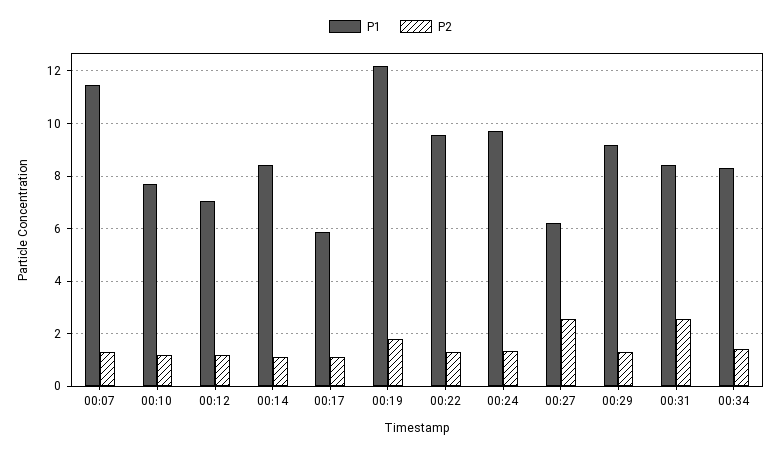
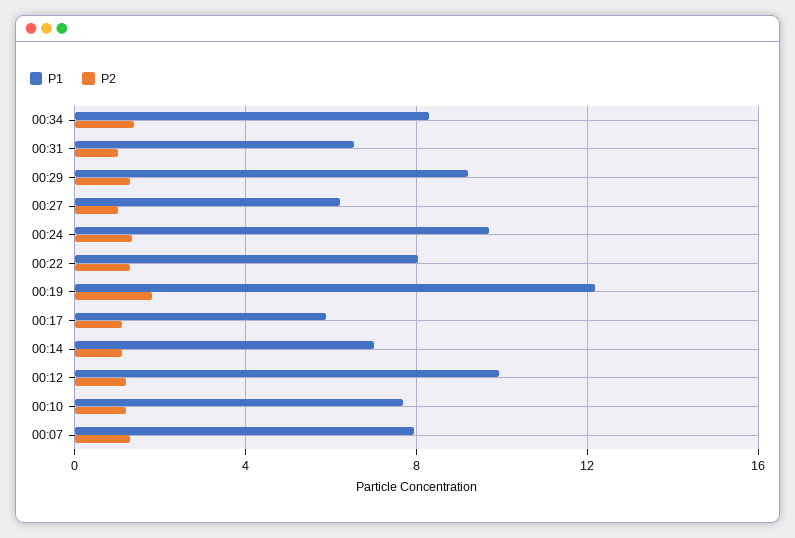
P1, 00:07: 11.5 -> 8
P1, 00:12: 7 -> 10
P1, 00:14: 8.5 -> 7
P1, 00:22: 9.5 -> 8
P2, 00:27: 2.5 -> 1
P1, 00:31: 8.5 -> 6.5
P2, 00:31: 2.5 -> 1

